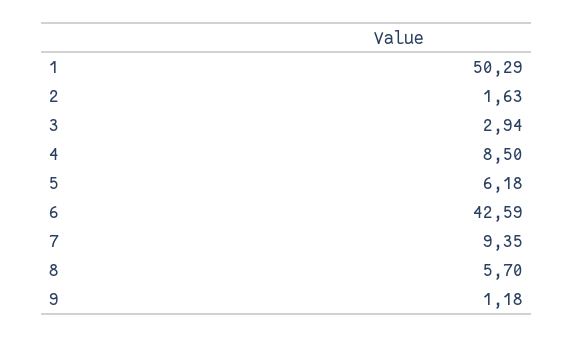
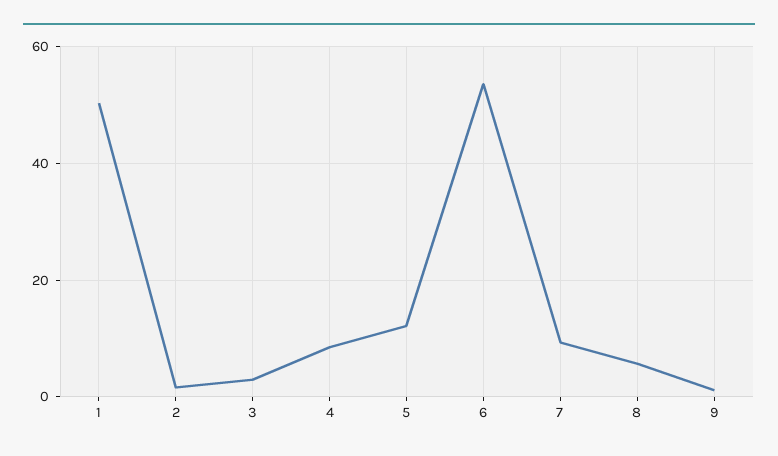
5: 6.18 -> 12
6: 42.59 -> 54

